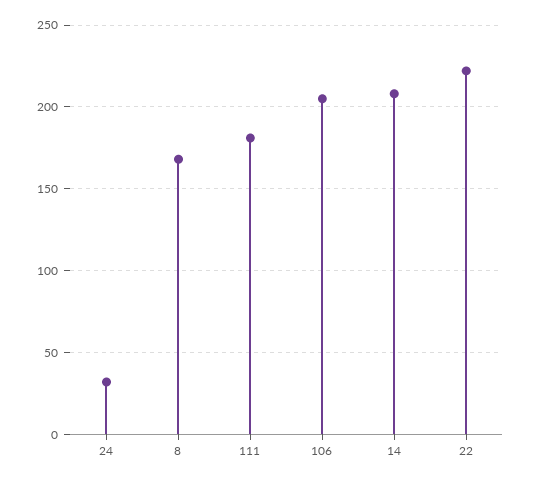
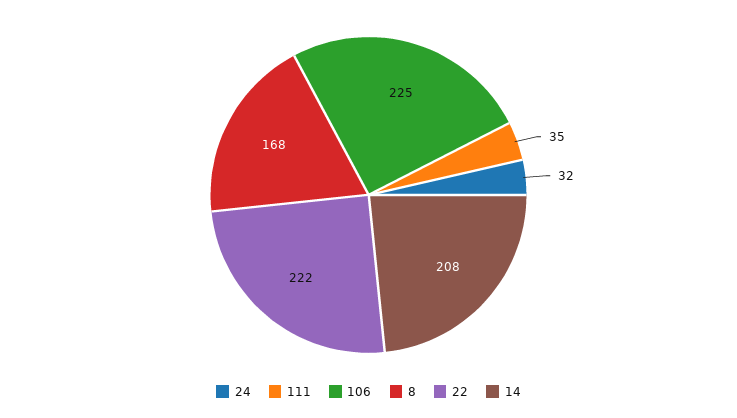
111: 180 -> 35
106: 205 -> 225

